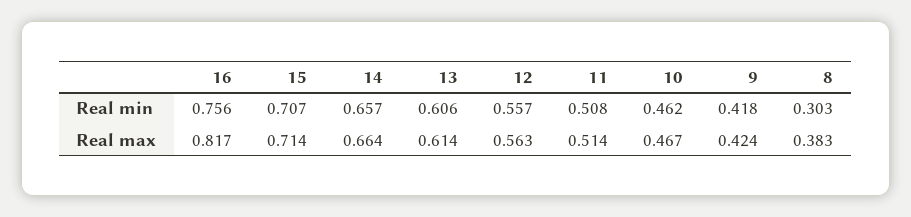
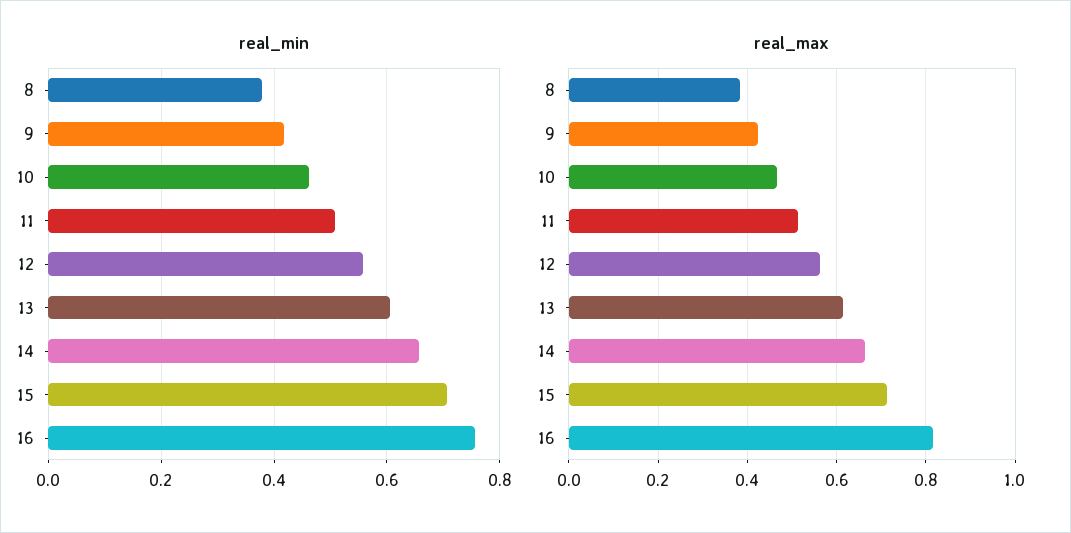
Real min, 8: 0.303 -> 0.38

